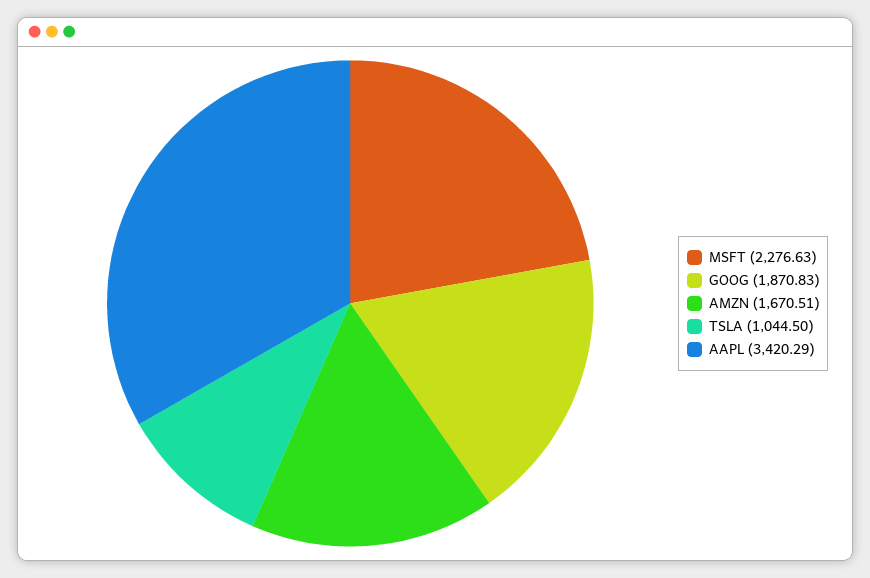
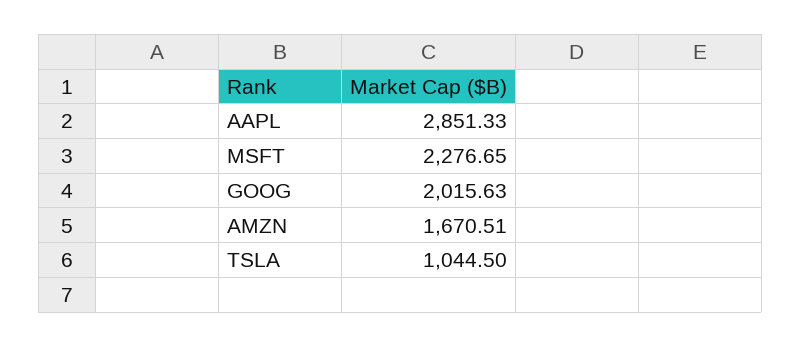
MSFT: 2276.63 -> 2276.65
GOOG: 1870.83 -> 2015.63
AAPL: 3420.29 -> 2851.33

